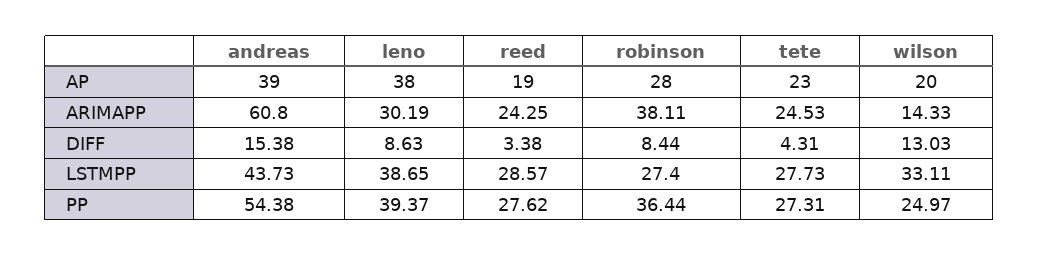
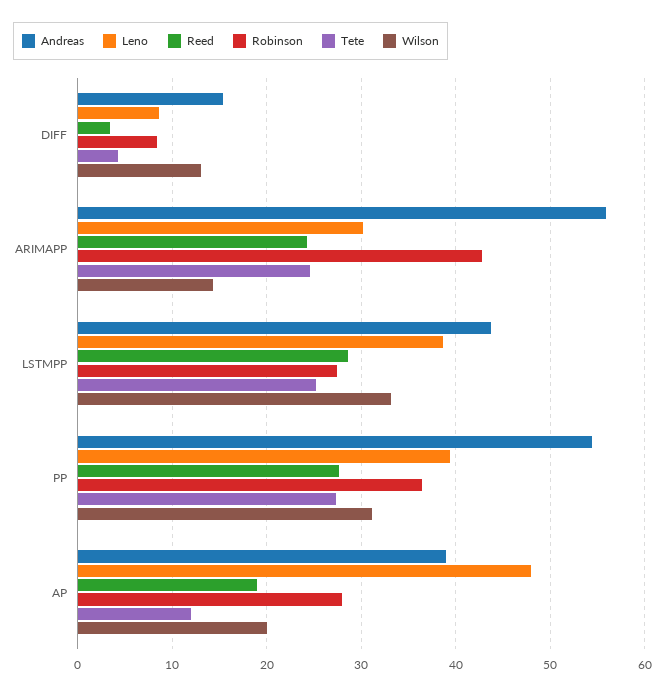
leno, AP: 38 -> 48
tete, AP: 23 -> 12
andreas, ARIMAPP: 60.8 -> 56
robinson, ARIMAPP: 38.11 -> 43
tete, LSTMPP: 27.73 -> 25
wilson, PP: 24.97 -> 31

